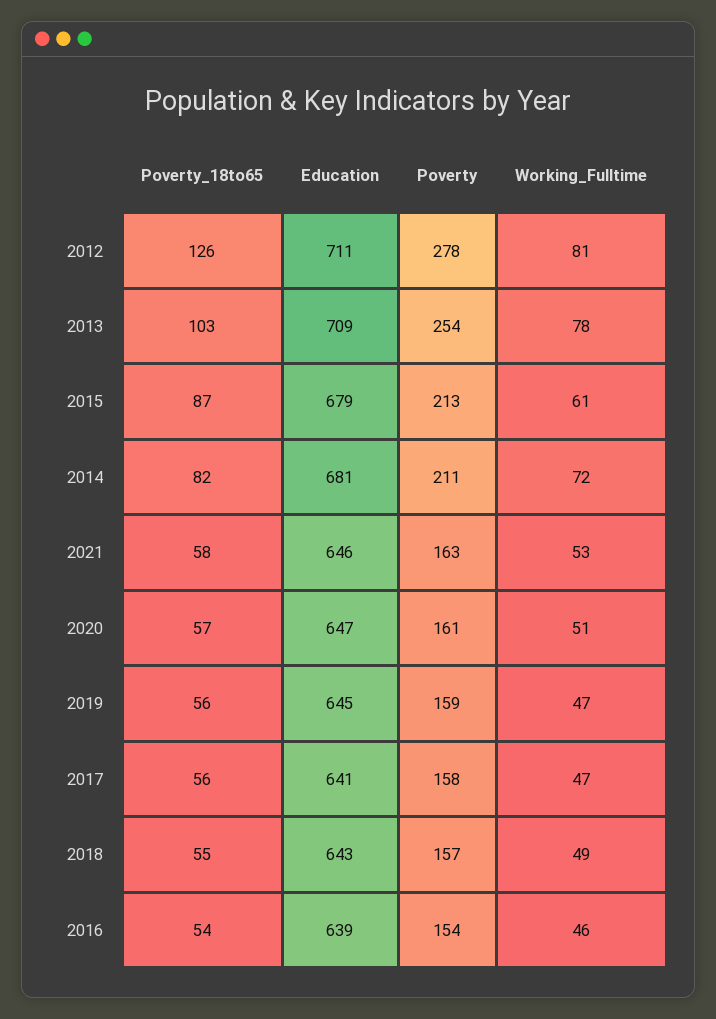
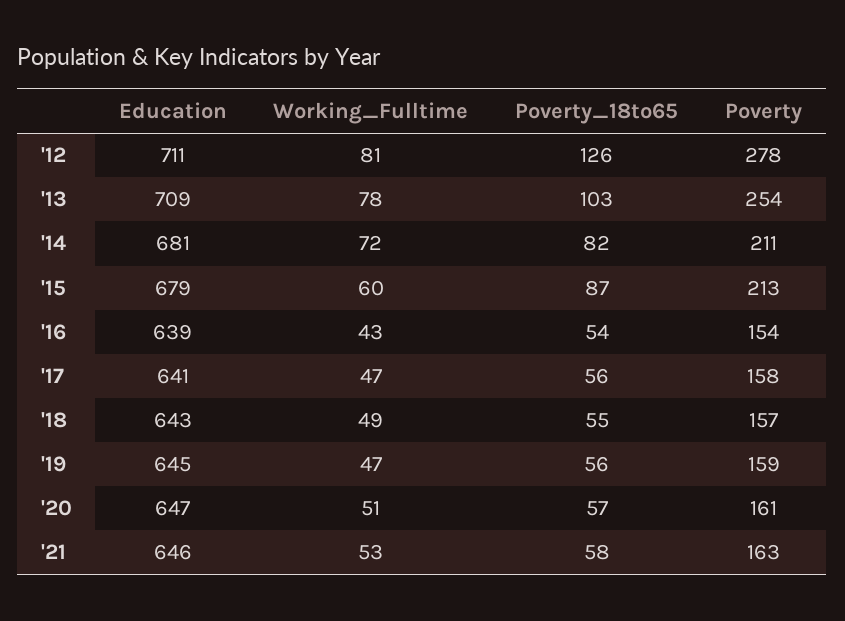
Working_Fulltime, 2015: 61 -> 60
Working_Fulltime, 2016: 46 -> 43

